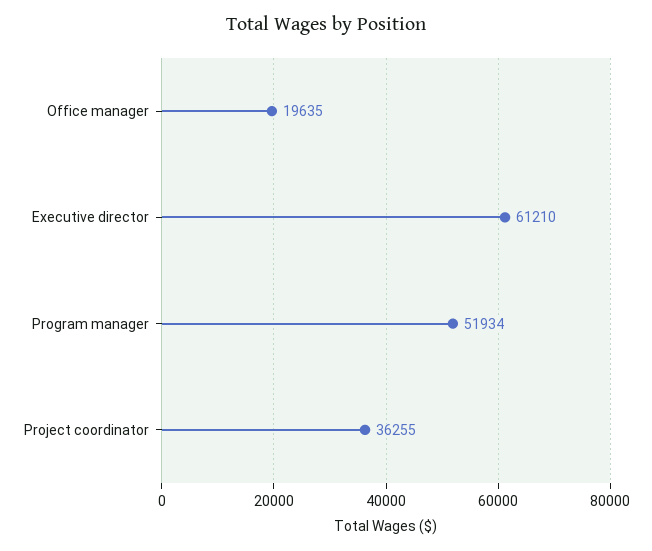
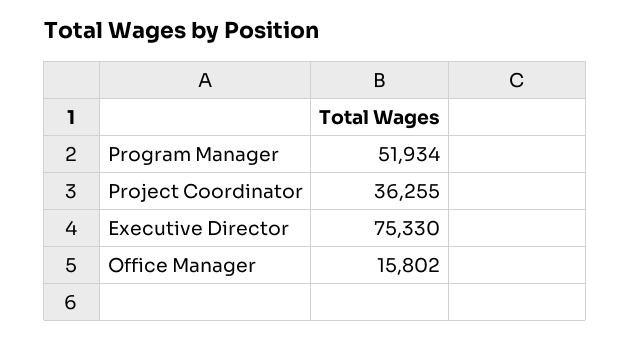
Office manager: 19635 -> 15802
Executive director: 61210 -> 75330

